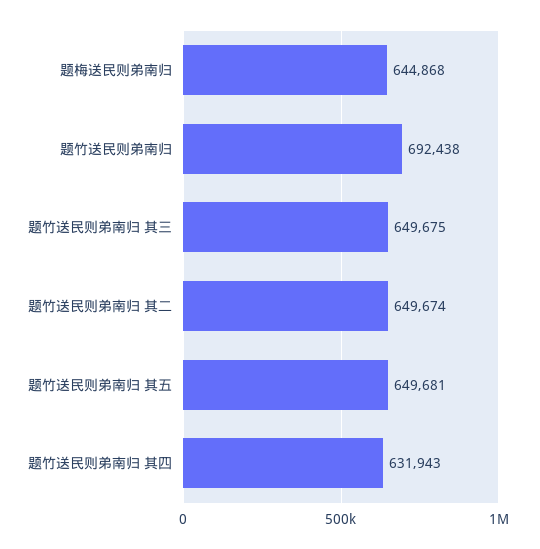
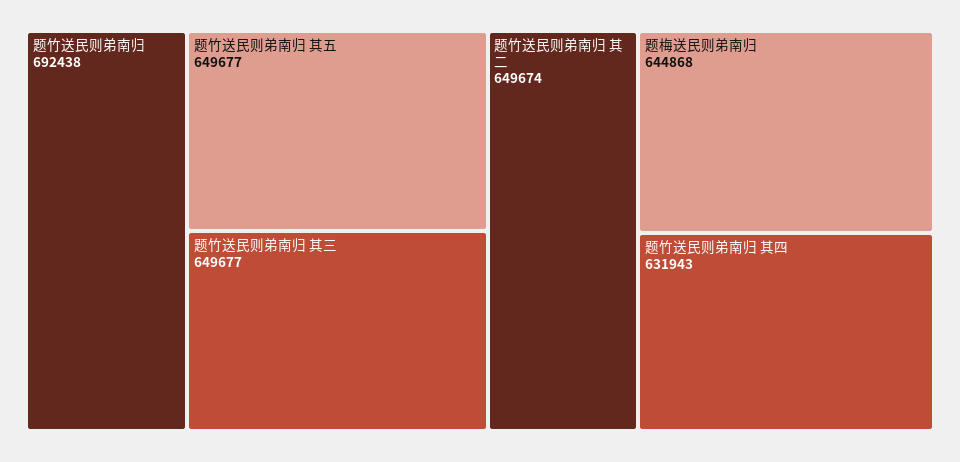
题竹送民则弟南归 其三: 649675 -> 649677
题竹送民则弟南归 其五: 649681 -> 649677

